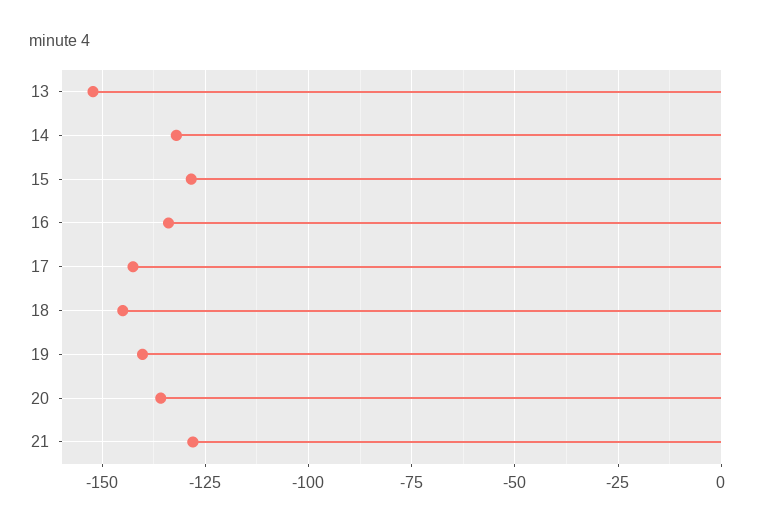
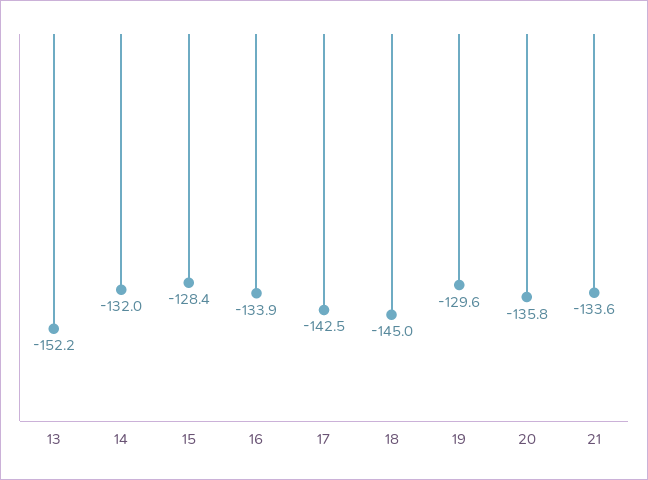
19: -140 -> -129.6
21: -127.5 -> -133.6

